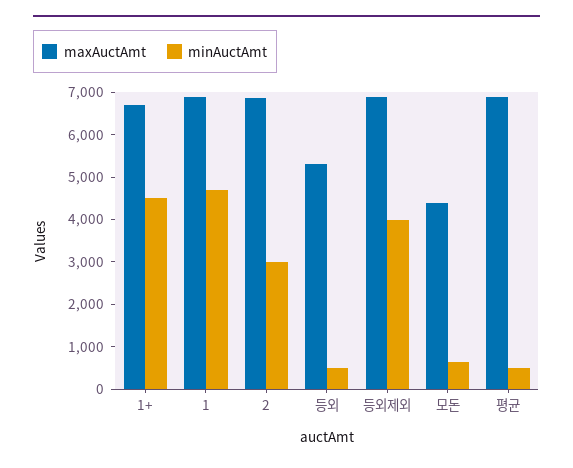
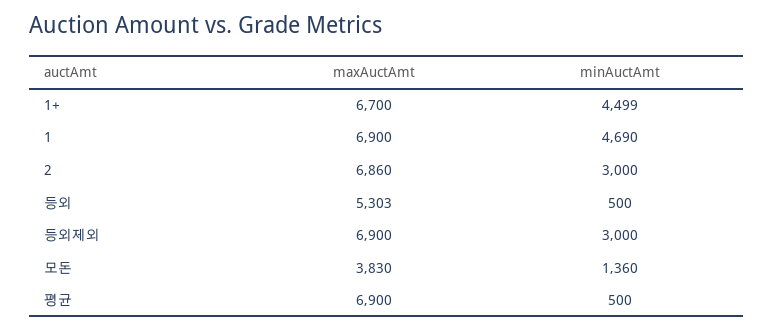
minAuctAmt, 등외제외: 4000 -> 3000
maxAuctAmt, 모돈: 4400 -> 3830
minAuctAmt, 모돈: 600 -> 1360

